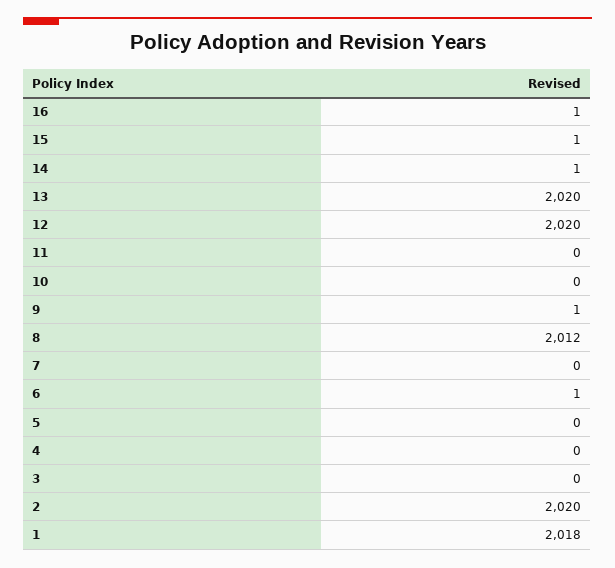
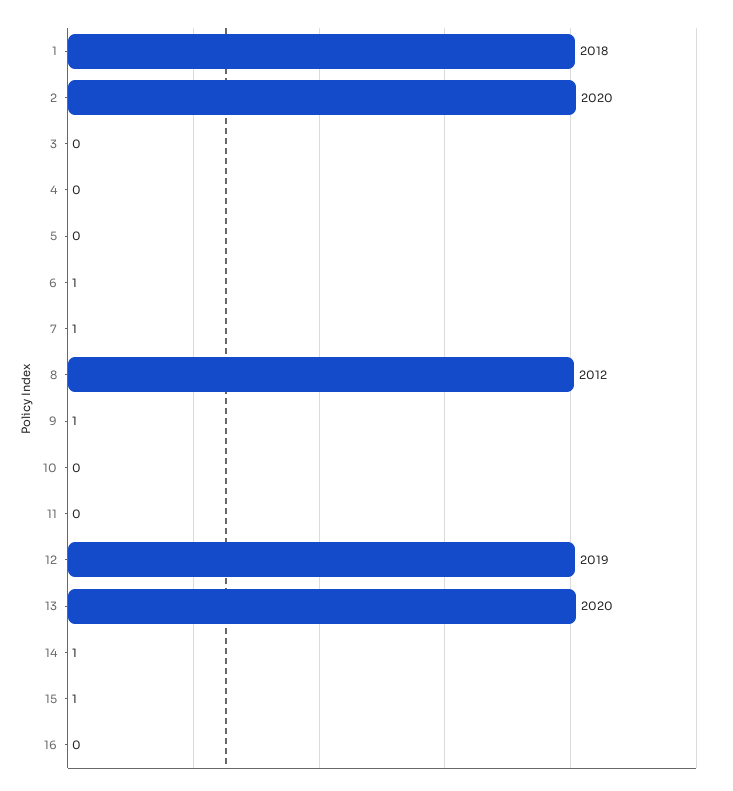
16: 1 -> 0
12: 2020 -> 2019
7: 0 -> 1

